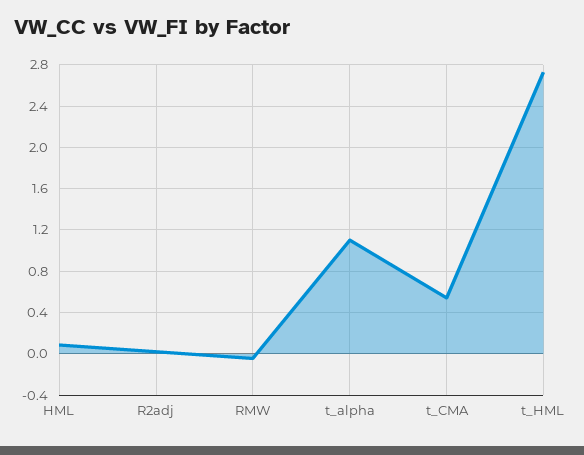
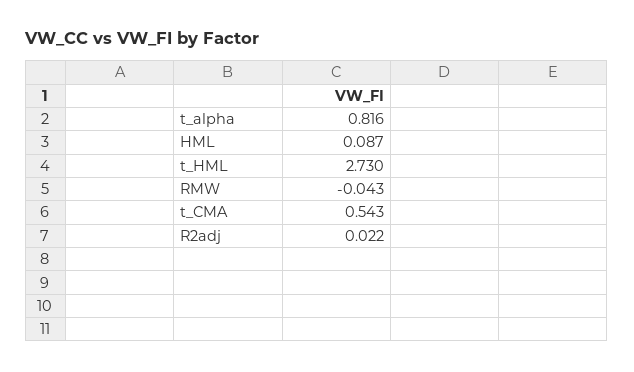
t_alpha: 1.1 -> 0.816

